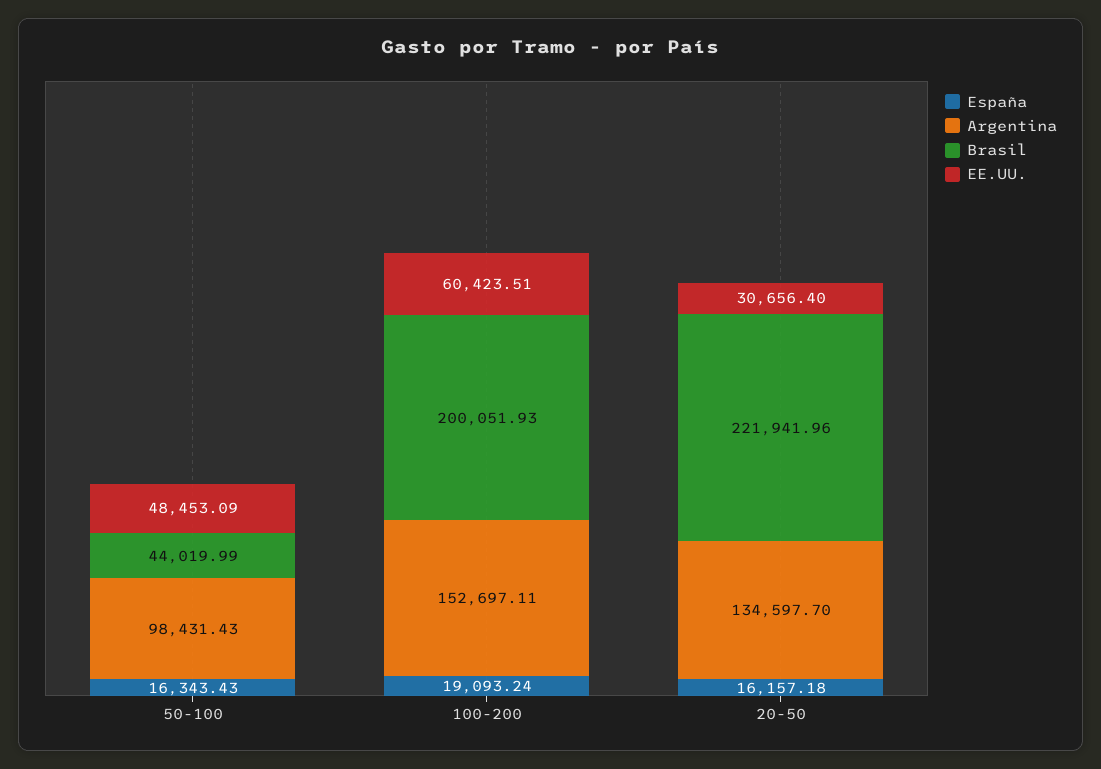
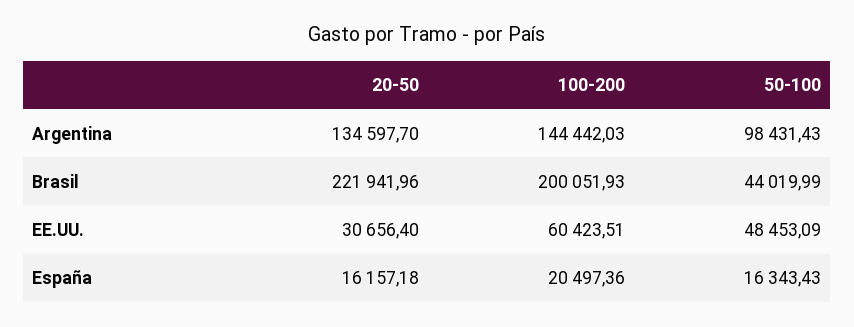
España, 100-200: 19093.24 -> 20497.36
Argentina, 100-200: 152697.11 -> 144442.03

